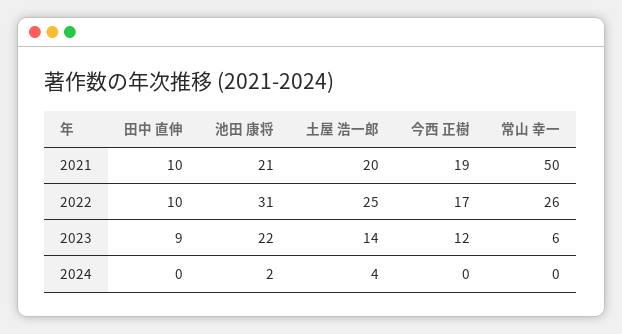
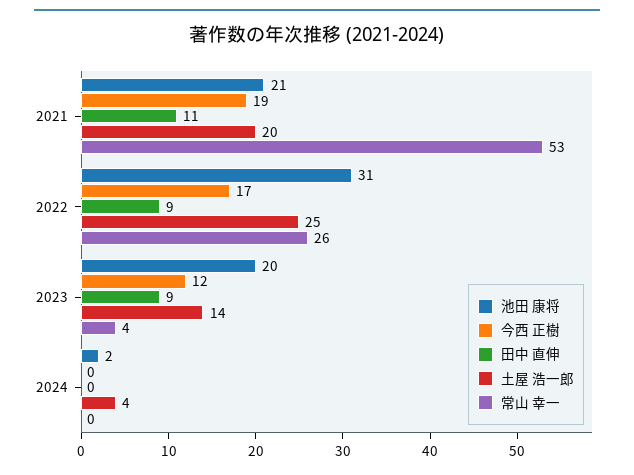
田中 直伸, 2021: 10 -> 11
常山 幸一, 2021: 50 -> 53
田中 直伸, 2022: 10 -> 9
池田 康将, 2023: 22 -> 20
常山 幸一, 2023: 6 -> 4

